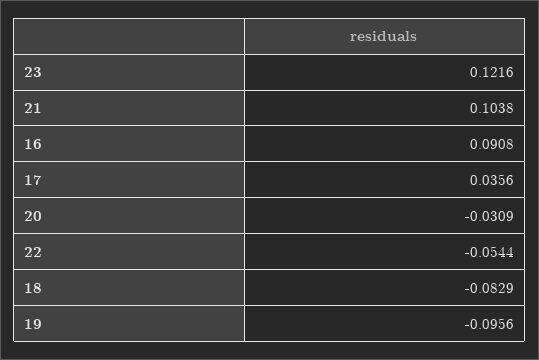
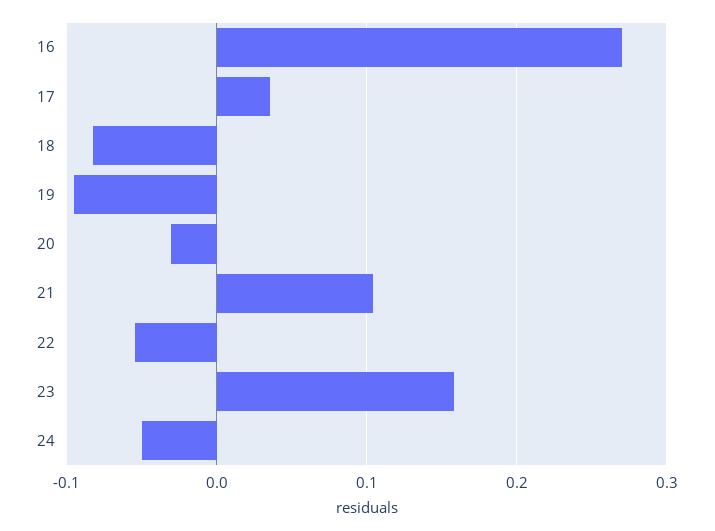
23: 0.1216 -> 0.16
16: 0.0908 -> 0.27
24: none -> -0.05

